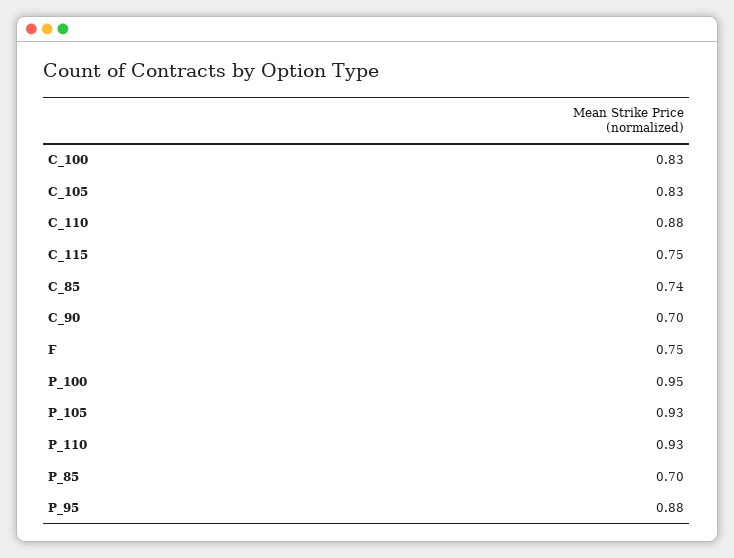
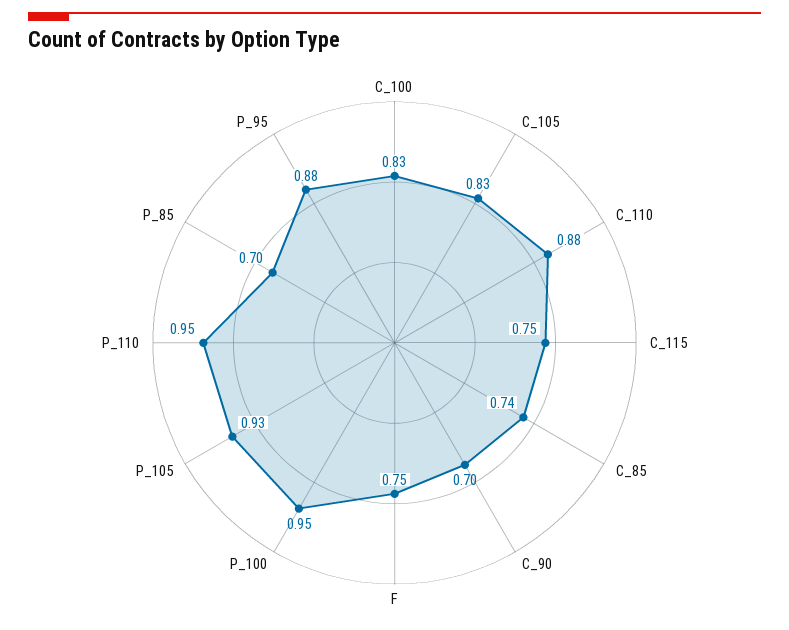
P_110: 0.93 -> 0.95

